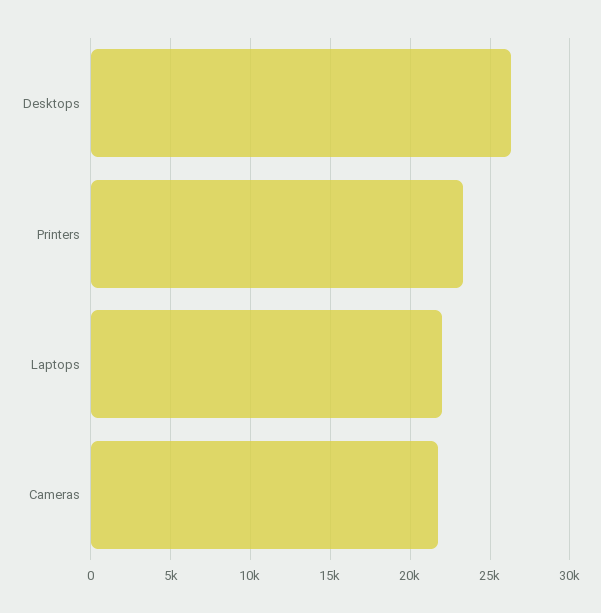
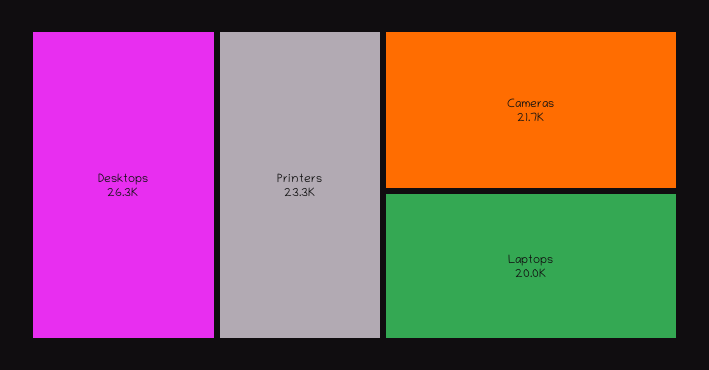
Laptops: 22000 -> 20000

